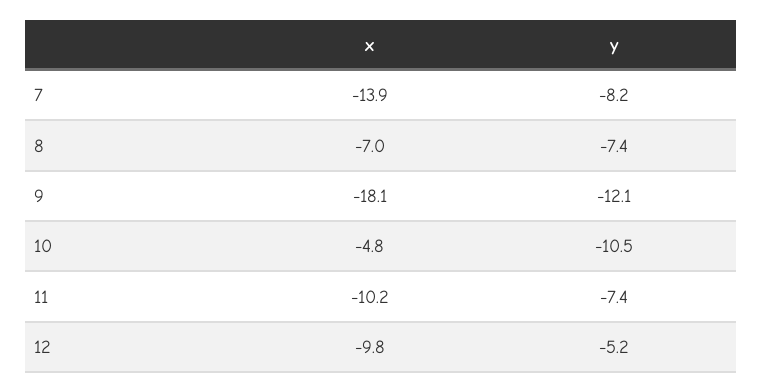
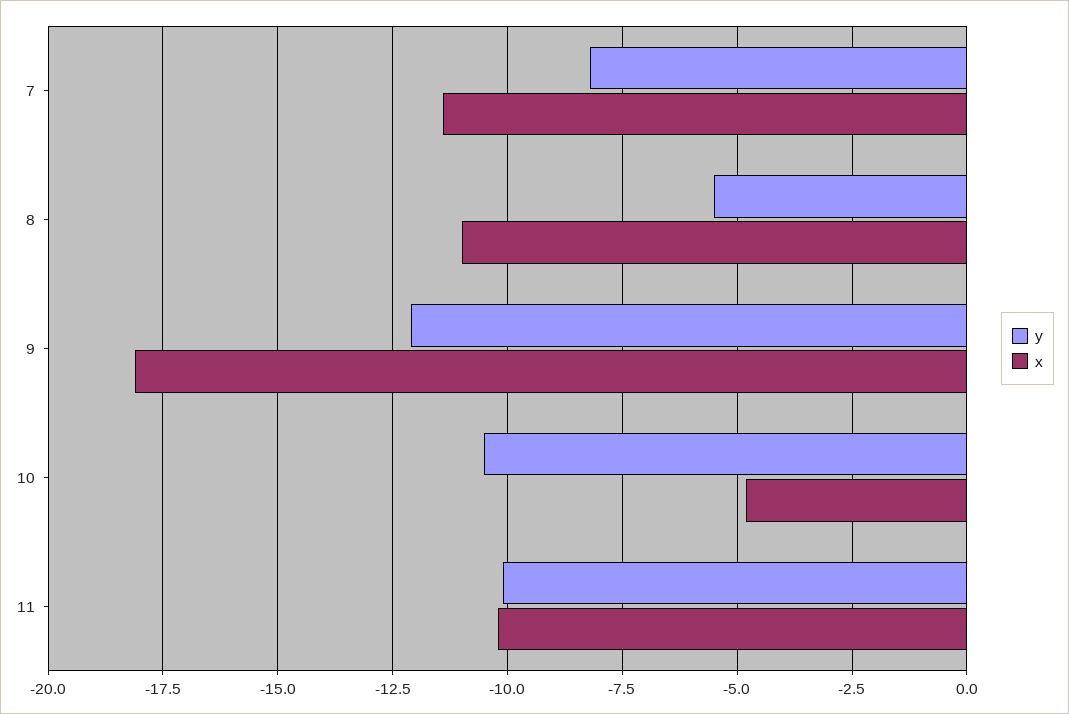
x, 7: -13.9 -> -11.5
x, 8: -7 -> -11
y, 8: -7.4 -> -5.5
y, 11: -7.4 -> -10
x, 12: -9.8 -> none
y, 12: -5.2 -> none

